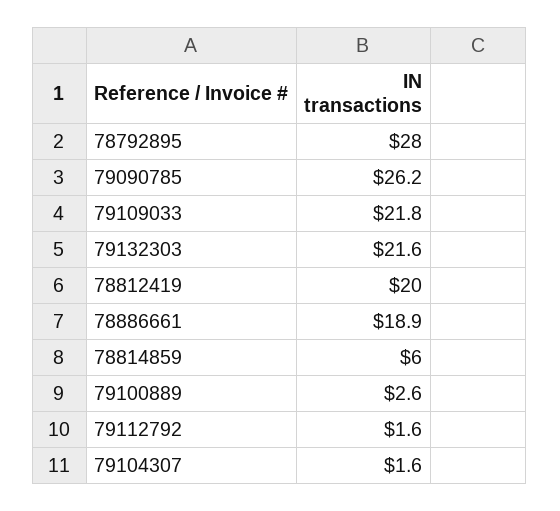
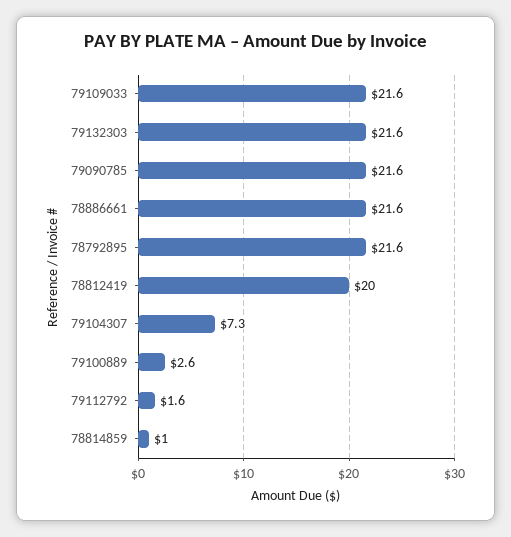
78792895: 28 -> 21.6
79090785: 26.2 -> 21.6
79109033: 21.8 -> 21.6
78886661: 18.9 -> 21.6
78814859: 6 -> 1
79104307: 1.6 -> 7.3

